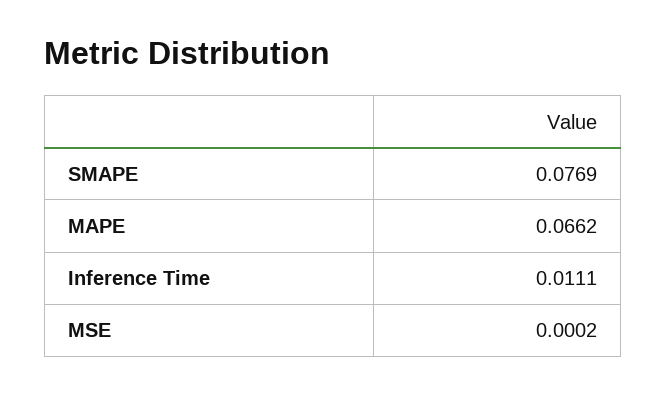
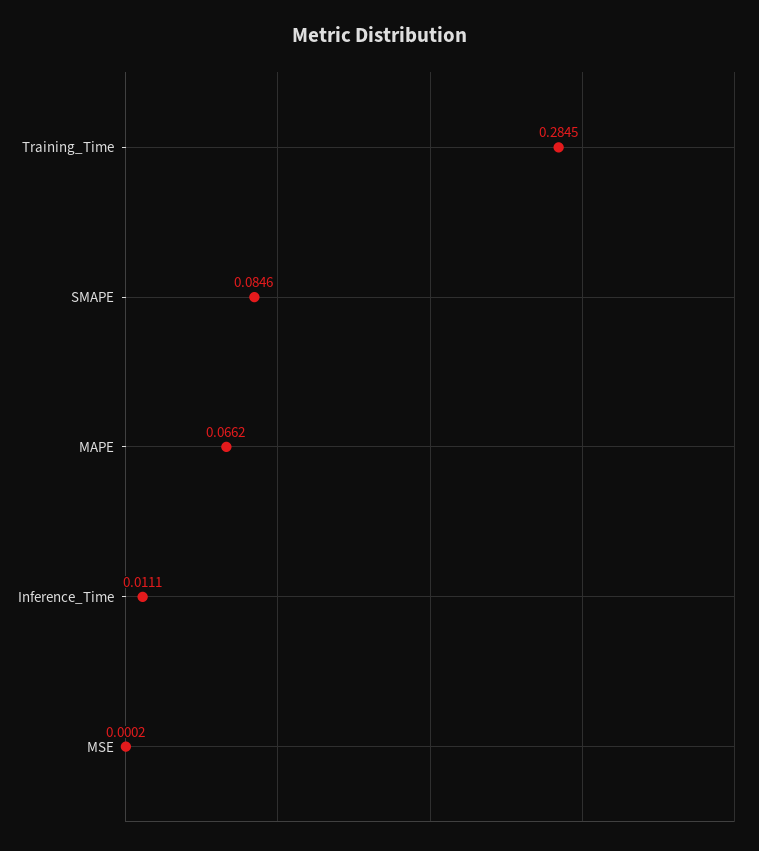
SMAPE: 0.0769 -> 0.0846
Training_Time: none -> 0.2845

